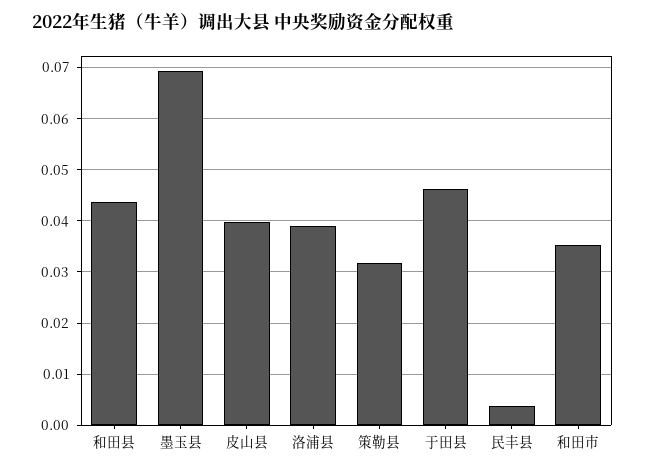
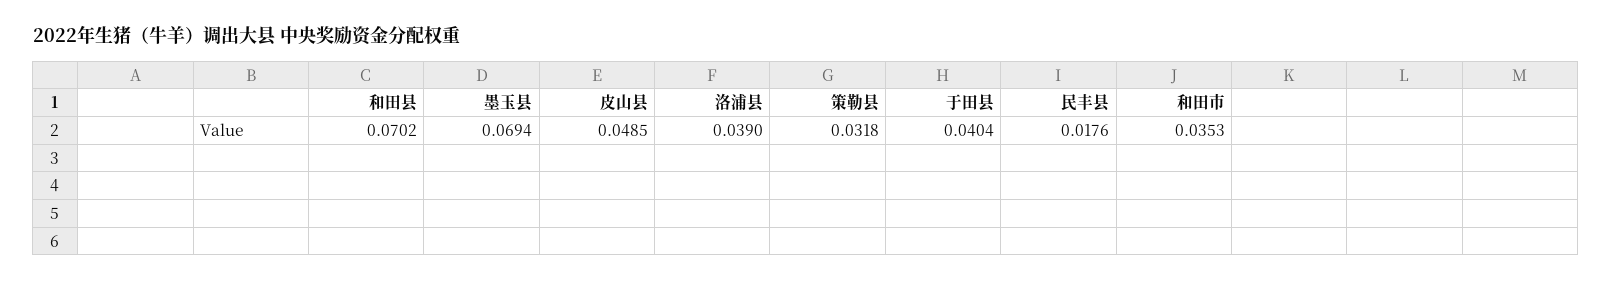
和田县: 0.044 -> 0.0702
皮山县: 0.04 -> 0.0485
于田县: 0.046 -> 0.0404
民丰县: 0.004 -> 0.0176

